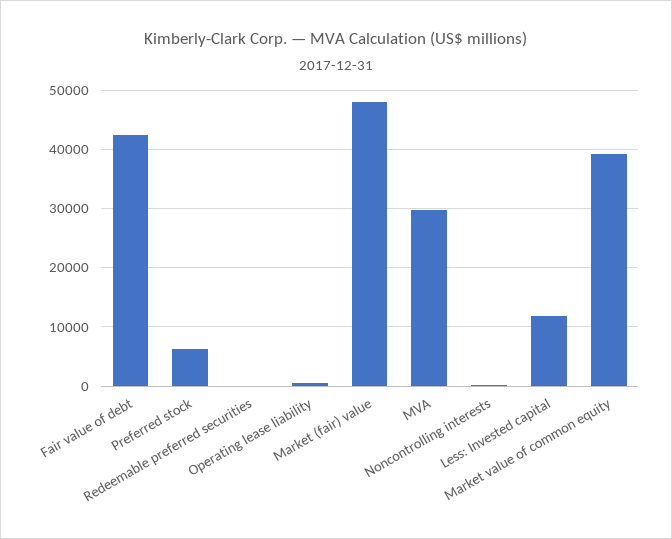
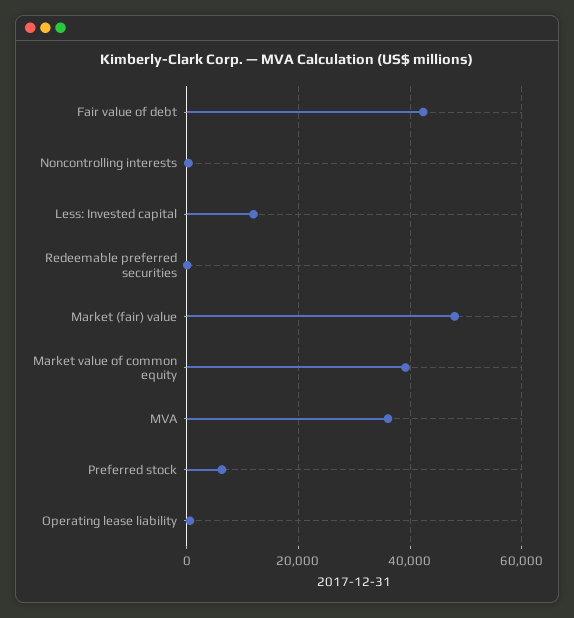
MVA: 30000 -> 36000

